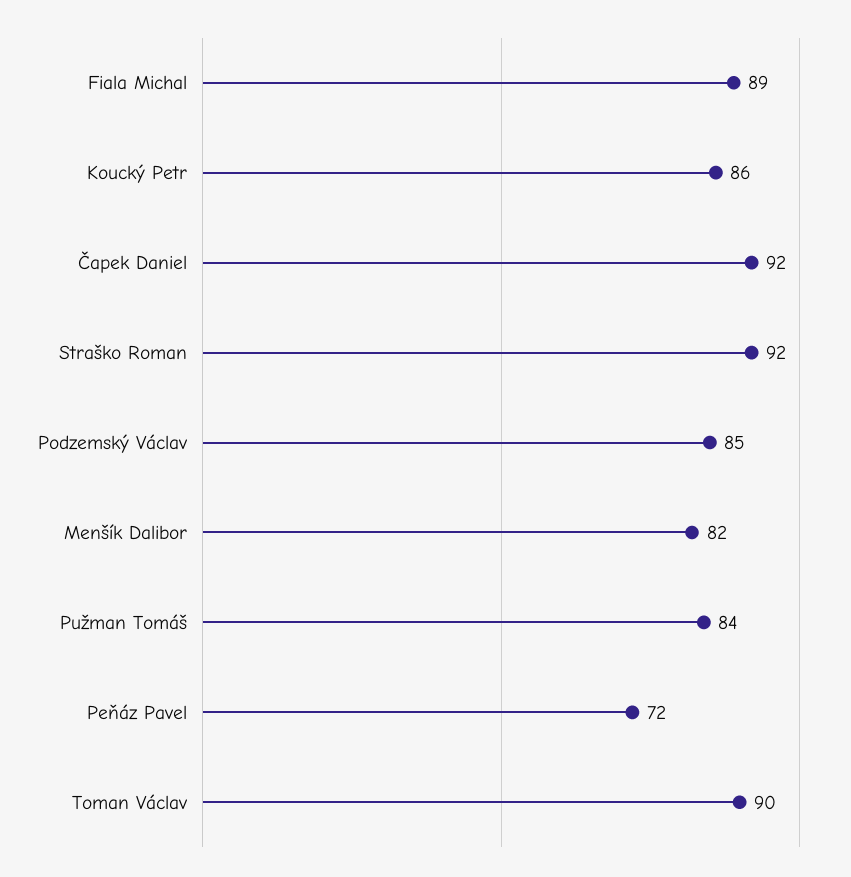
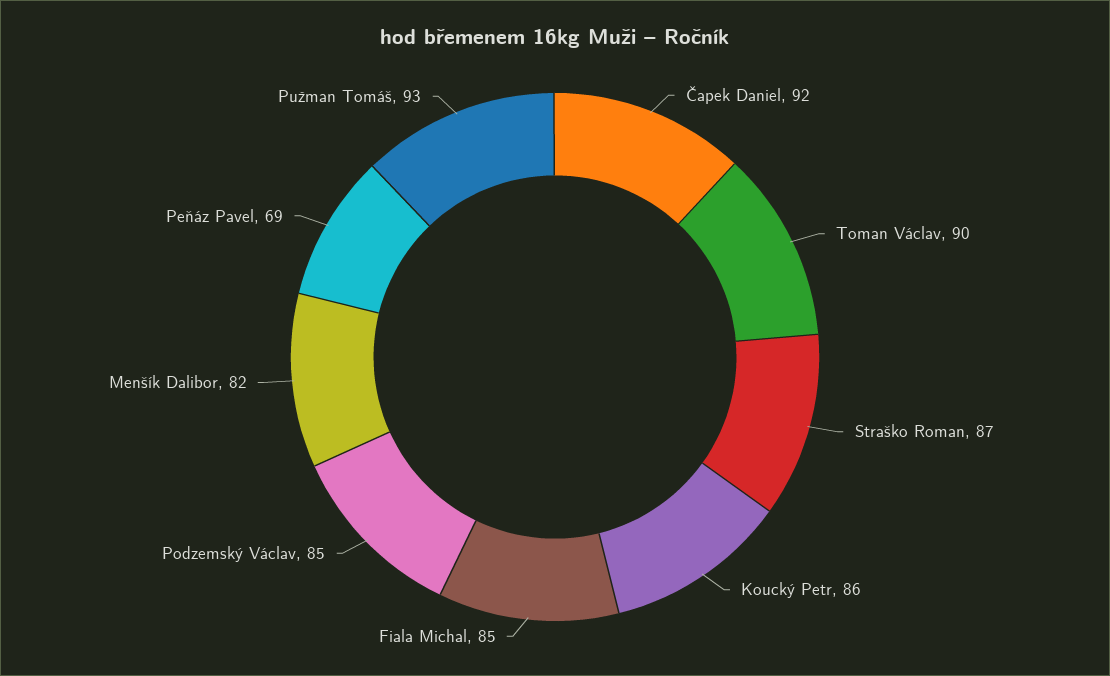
Fiala Michal: 89 -> 85
Straško Roman: 92 -> 87
Pužman Tomáš: 84 -> 93
Peňáz Pavel: 72 -> 69

